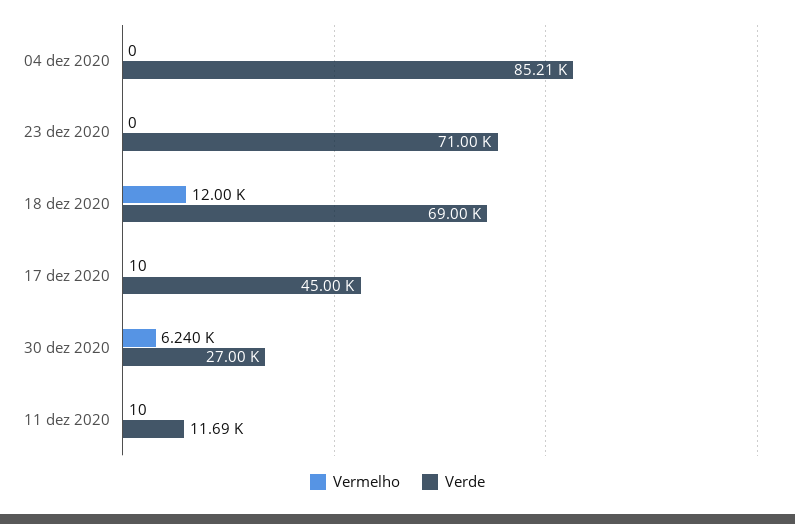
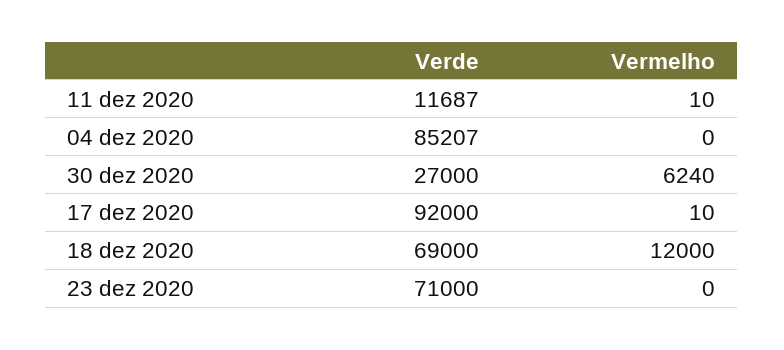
Verde, 17 dez 2020: 45000 -> 92000

